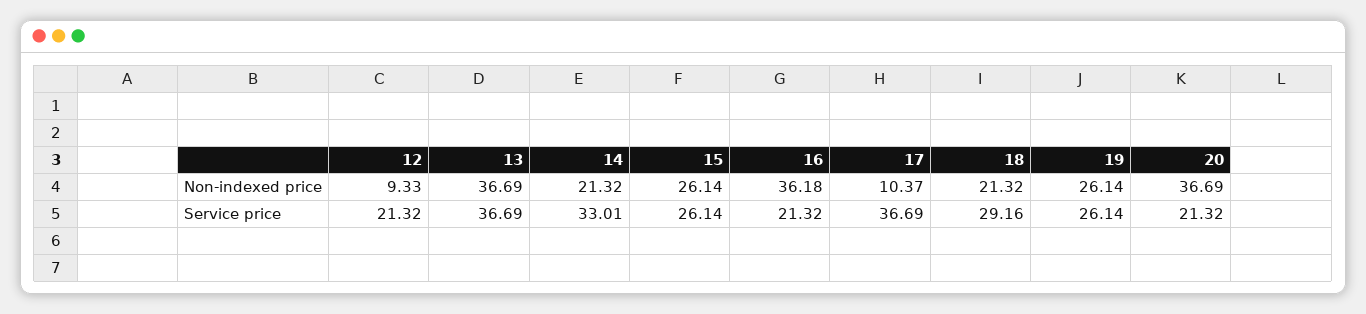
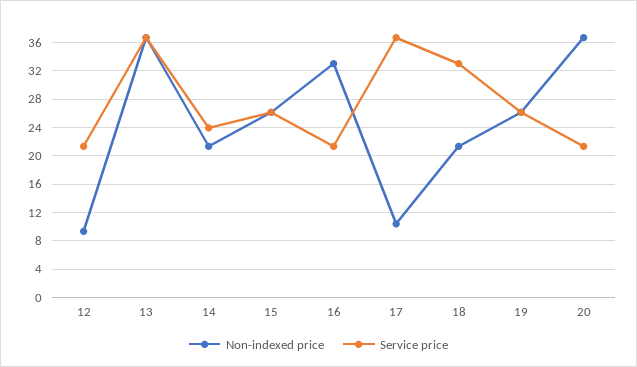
Non-indexed price, 16: 36.18 -> 33
Service price, 14: 33.01 -> 24
Service price, 18: 29.16 -> 33

